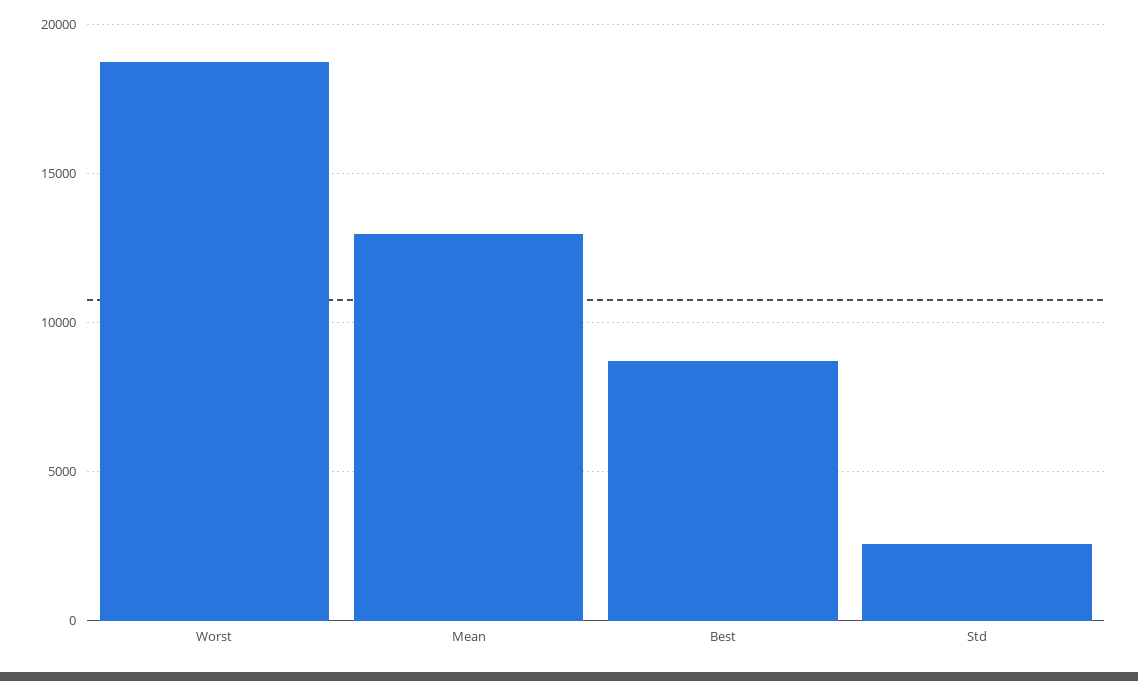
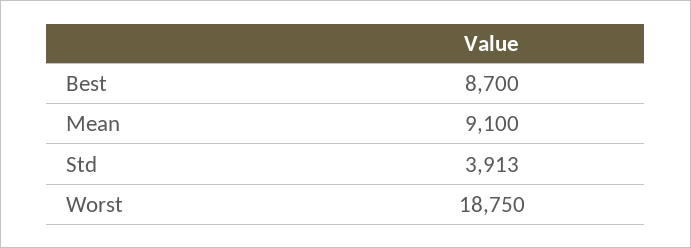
Mean: 13000 -> 9100
Std: 2500 -> 3913

